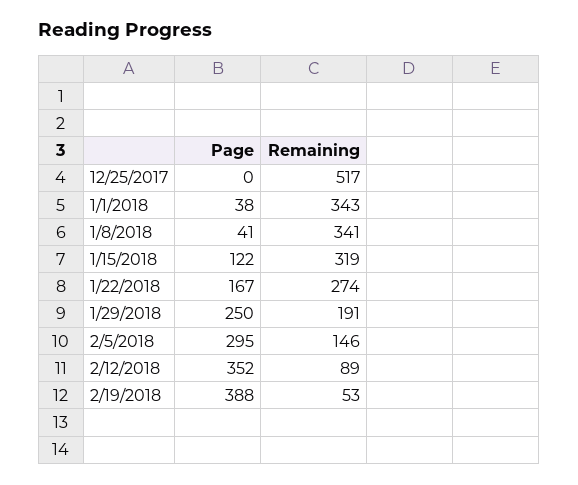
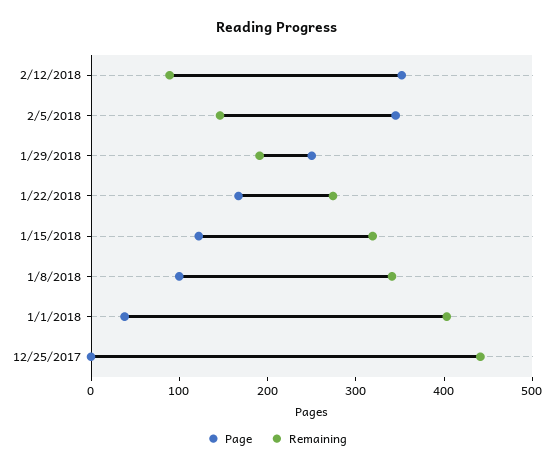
Remaining, 12/25/2017: 517 -> 440
Remaining, 1/1/2018: 343 -> 400
Page, 1/8/2018: 41 -> 100
Page, 2/5/2018: 295 -> 340
Page, 2/19/2018: 388 -> none
Remaining, 2/19/2018: 53 -> none

